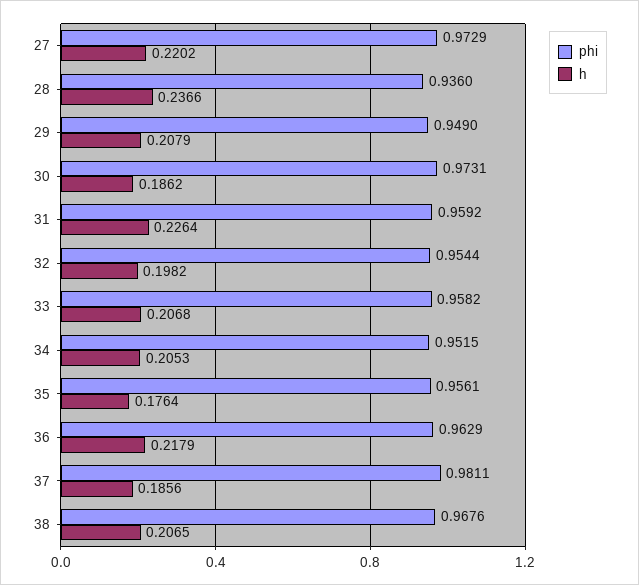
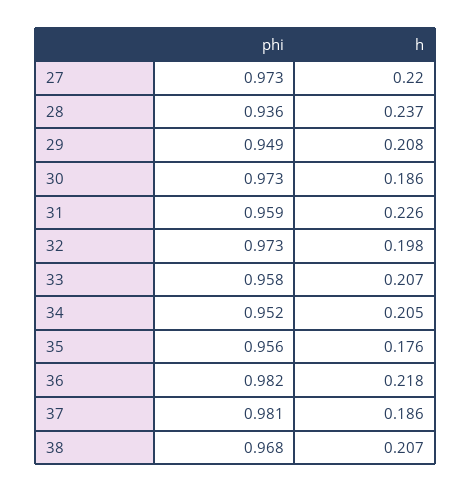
phi, 32: 0.9544 -> 0.973
phi, 36: 0.9629 -> 0.982

